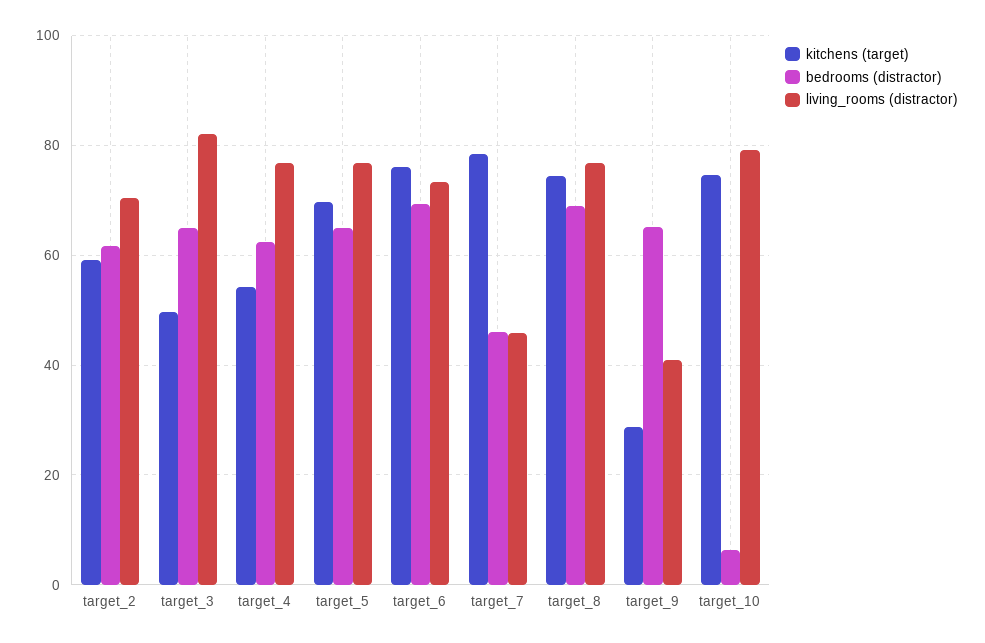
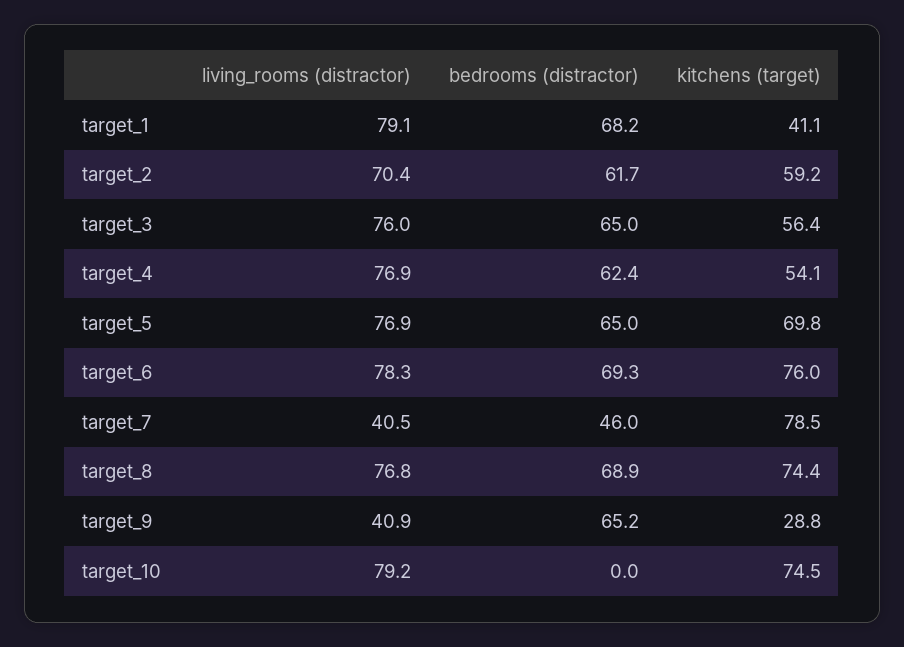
kitchens (target), target_3: 50 -> 56.4
living_rooms (distractor), target_3: 82 -> 76
living_rooms (distractor), target_6: 74 -> 78.3
living_rooms (distractor), target_7: 46 -> 40.5
bedrooms (distractor), target_10: 6 -> 0
living_rooms (distractor), target_1: none -> 79.1
bedrooms (distractor), target_1: none -> 68.2
kitchens (target), target_1: none -> 41.1

